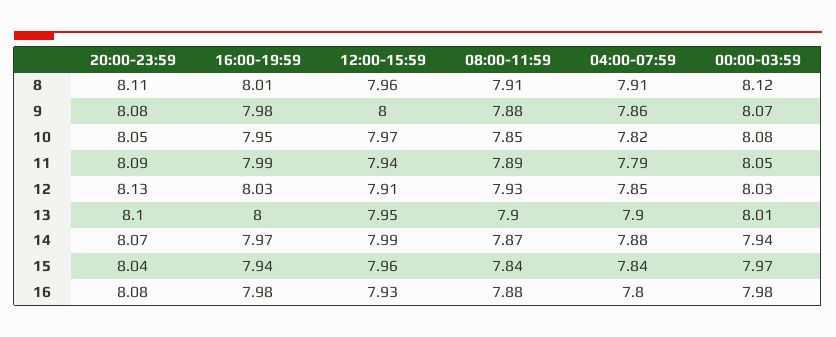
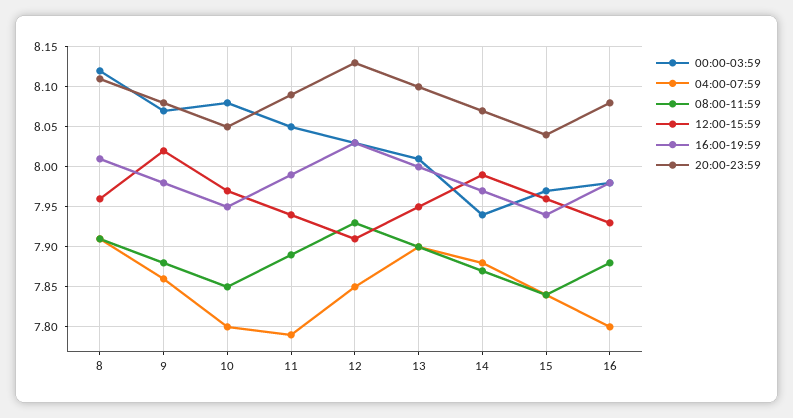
12:00-15:59, 9: 8 -> 8.02
04:00-07:59, 10: 7.82 -> 7.8

